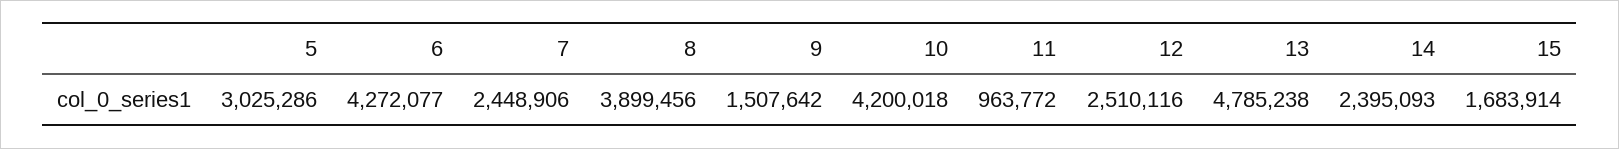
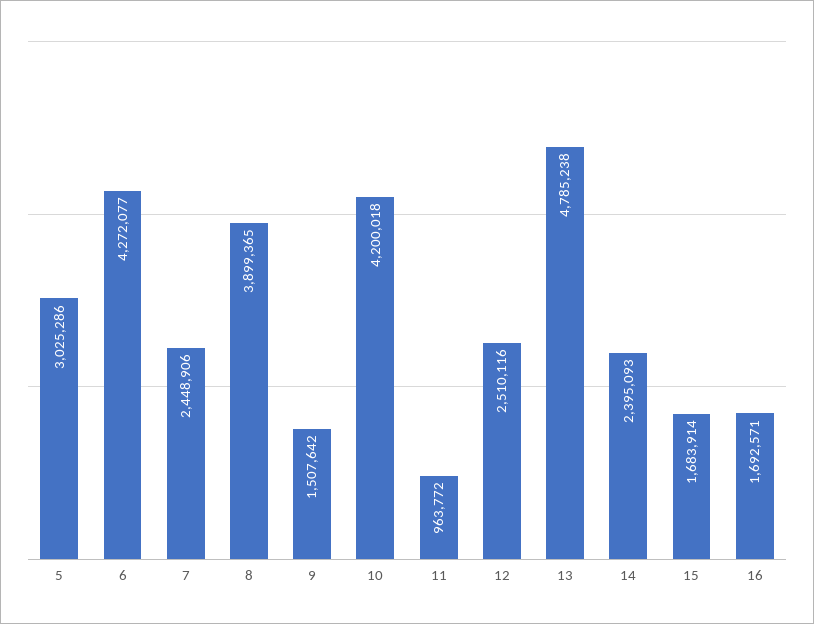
8: 3899456 -> 3899365
16: none -> 1692571

